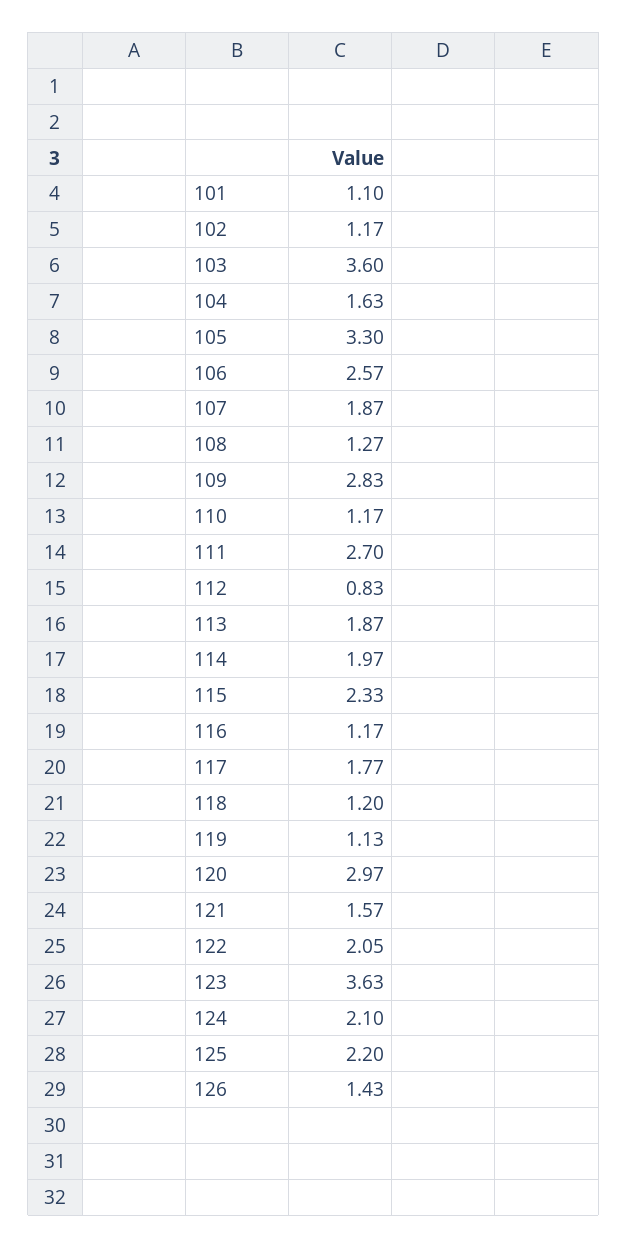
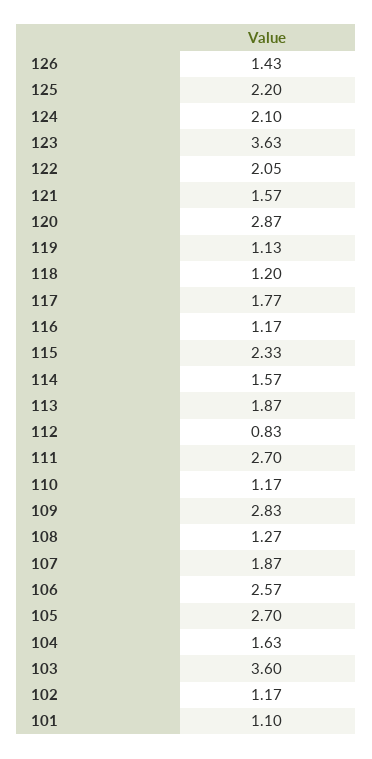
105: 3.3 -> 2.7
114: 1.97 -> 1.57
120: 2.97 -> 2.87

